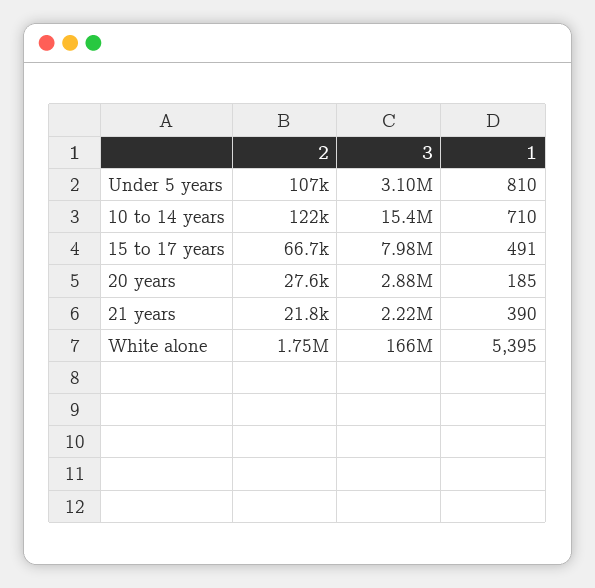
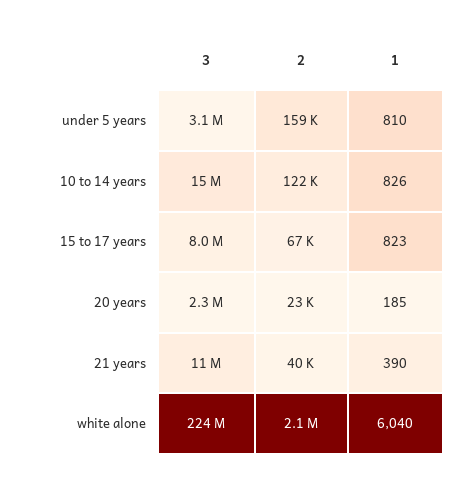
2, Under 5 years: 107000 -> 159000
1, 10 to 14 years: 710 -> 826
1, 15 to 17 years: 491 -> 823
2, 20 years: 27600 -> 23000
3, 20 years: 2880000 -> 2300000
2, 21 years: 21800 -> 40000
3, 21 years: 2220000 -> 11000000
2, White alone: 1750000 -> 2100000
3, White alone: 166000000 -> 224000000
1, White alone: 5395 -> 6040

